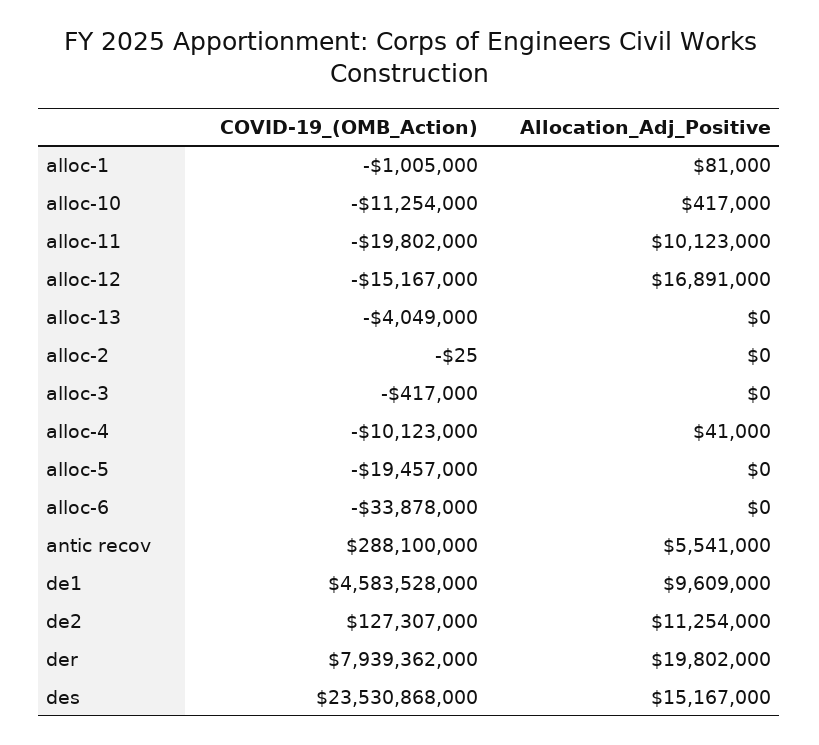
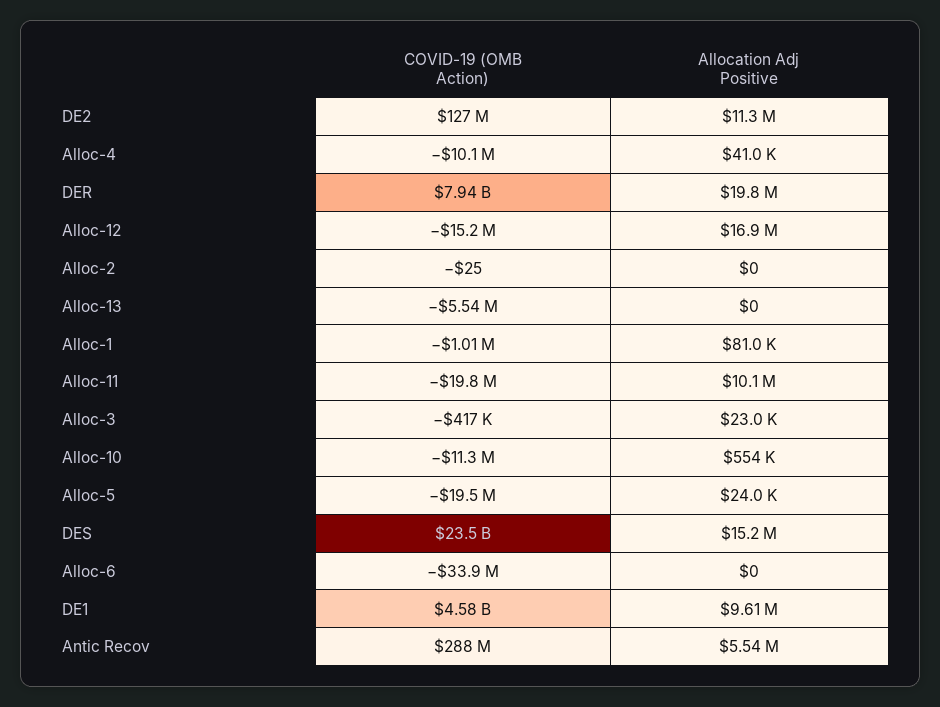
Allocation_Adj_Positive, alloc-10: 417000 -> 554000
COVID-19_(OMB_Action), alloc-13: -4049000 -> -5540000
Allocation_Adj_Positive, alloc-3: 0 -> 23000
Allocation_Adj_Positive, alloc-5: 0 -> 24000

